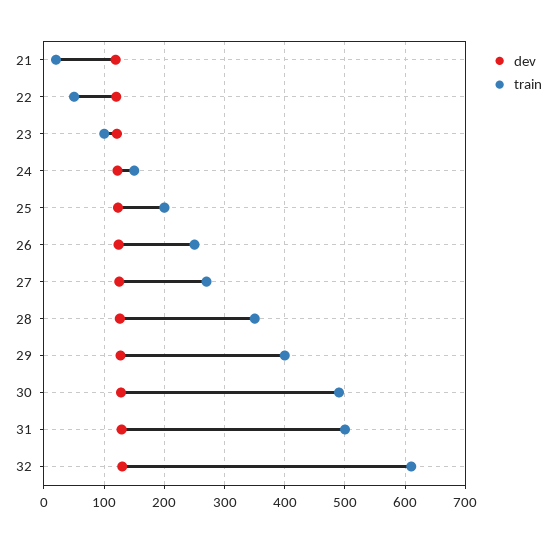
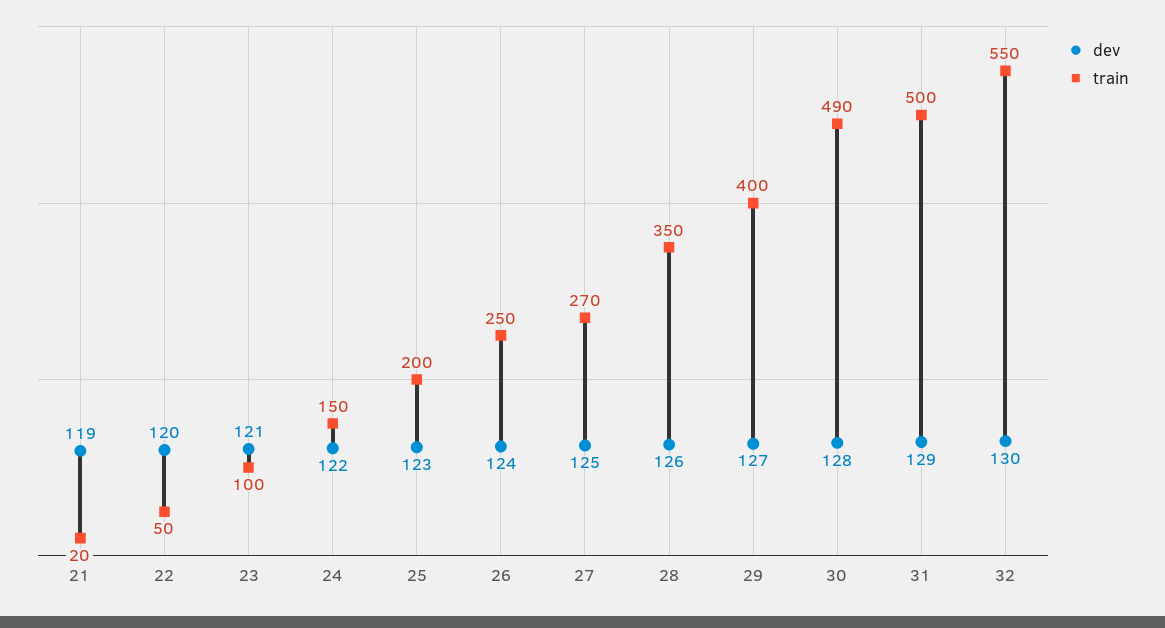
train, 32: 610 -> 550

